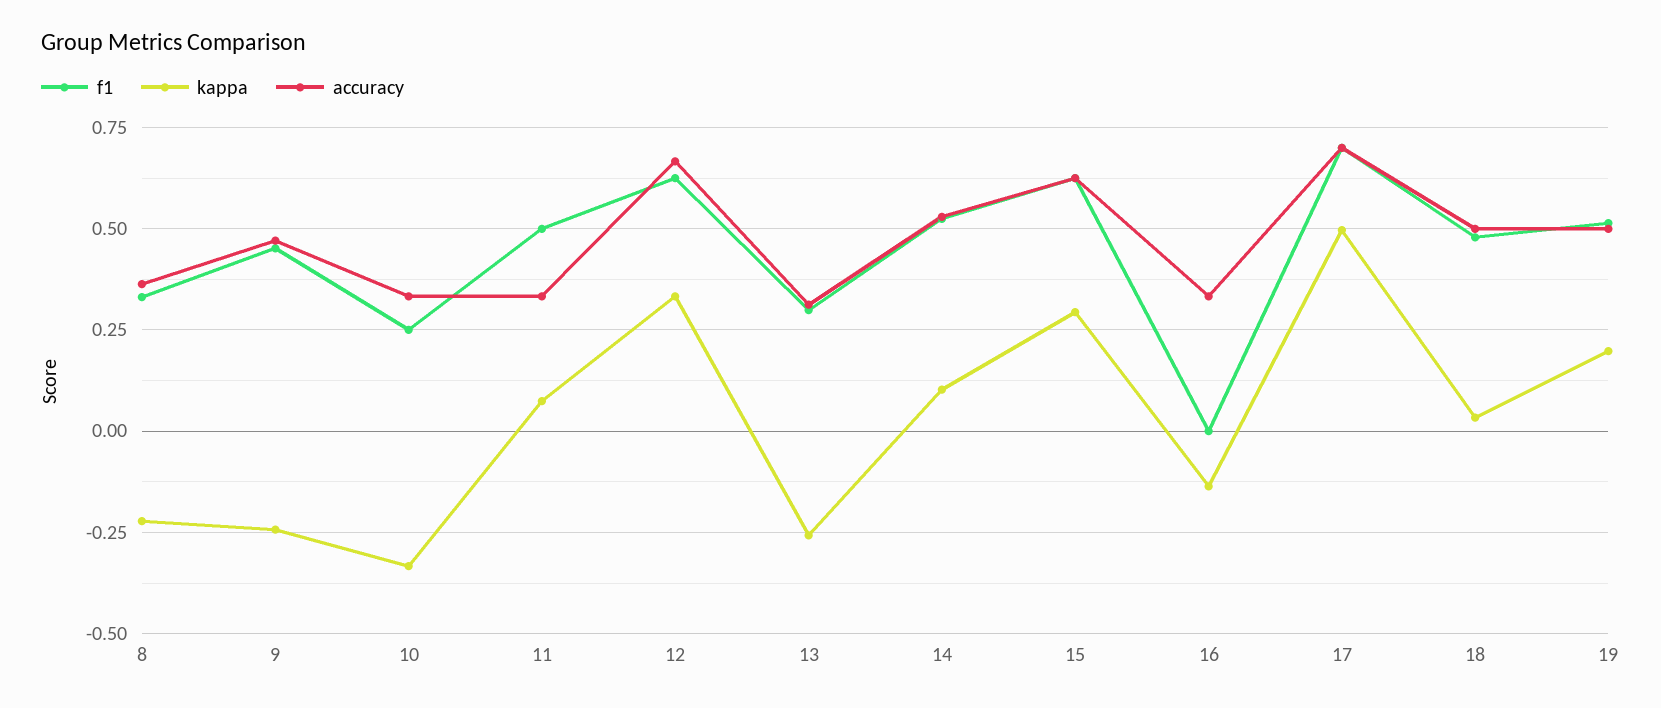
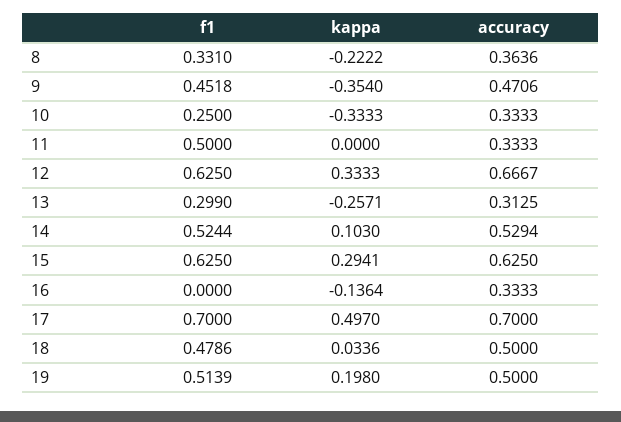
kappa, 9: -0.25 -> -0.354
kappa, 11: 0.075 -> 0

